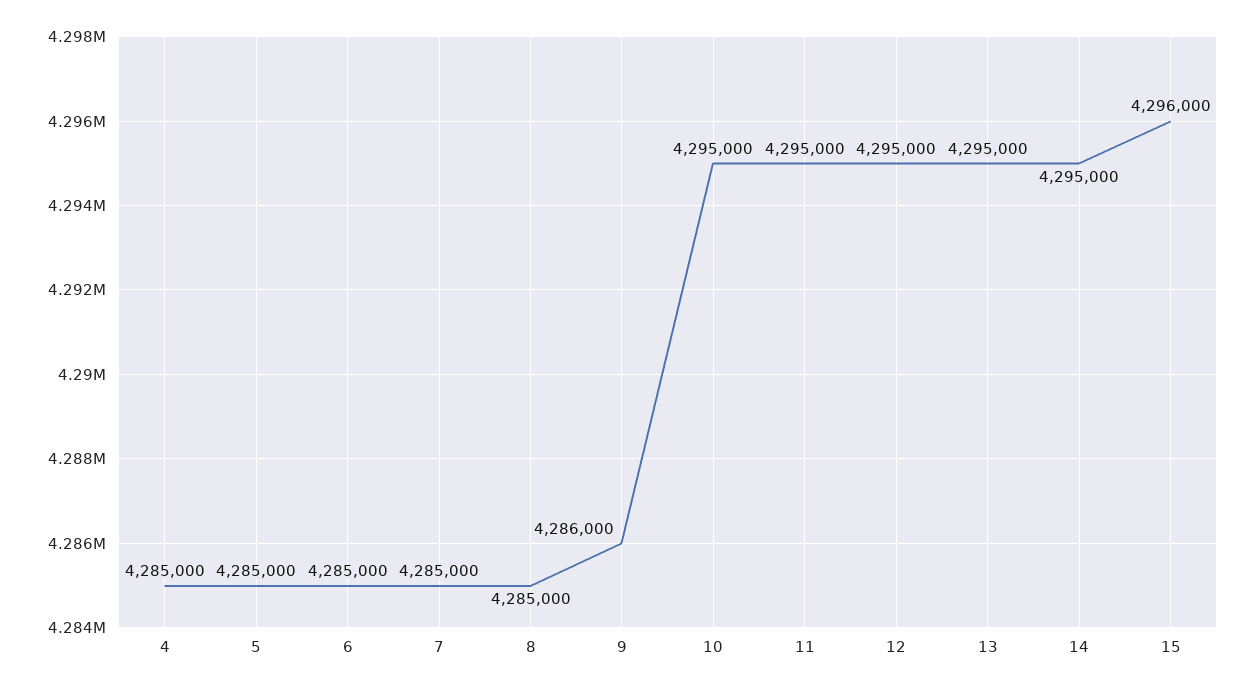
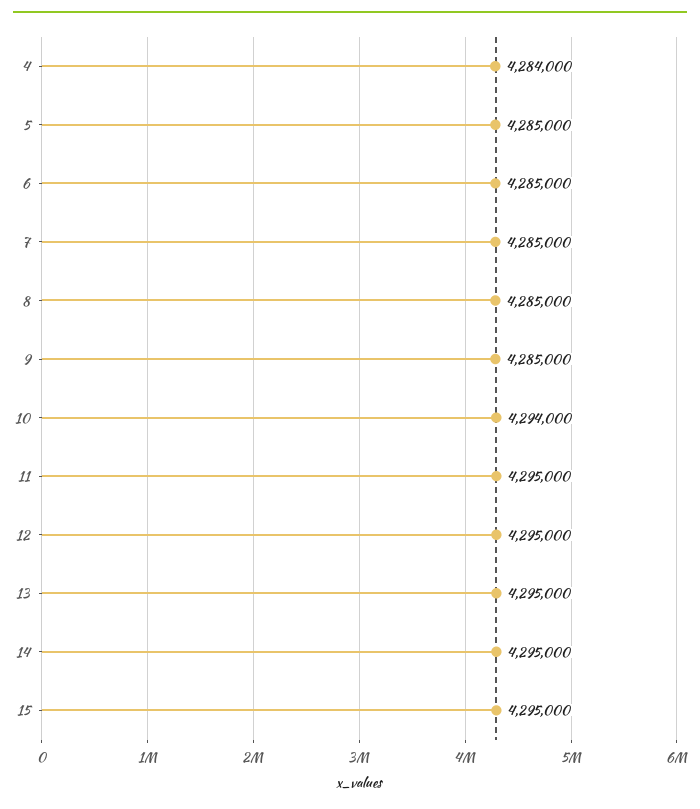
4: 4285000 -> 4284000
9: 4286000 -> 4285000
10: 4295000 -> 4294000
15: 4296000 -> 4295000

